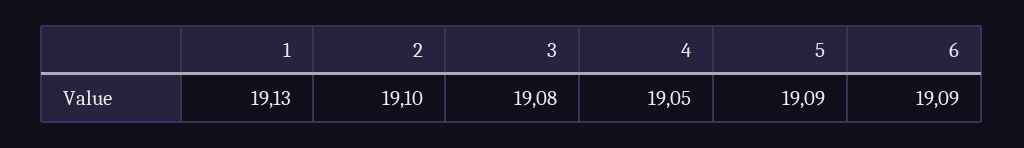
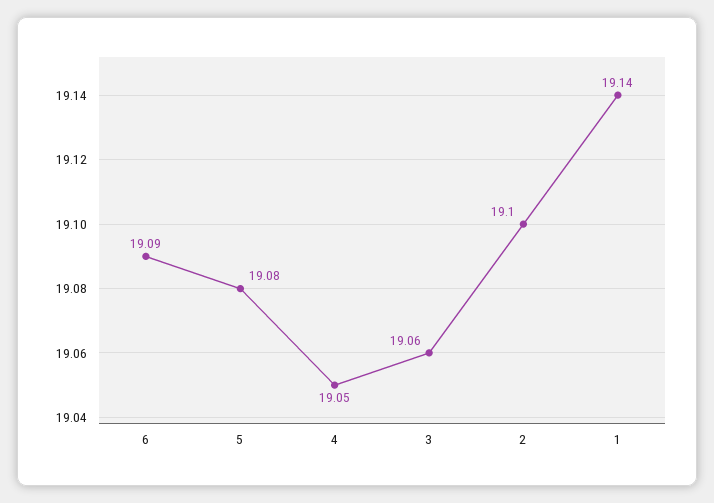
1: 19.13 -> 19.14
3: 19.08 -> 19.06
5: 19.09 -> 19.08

